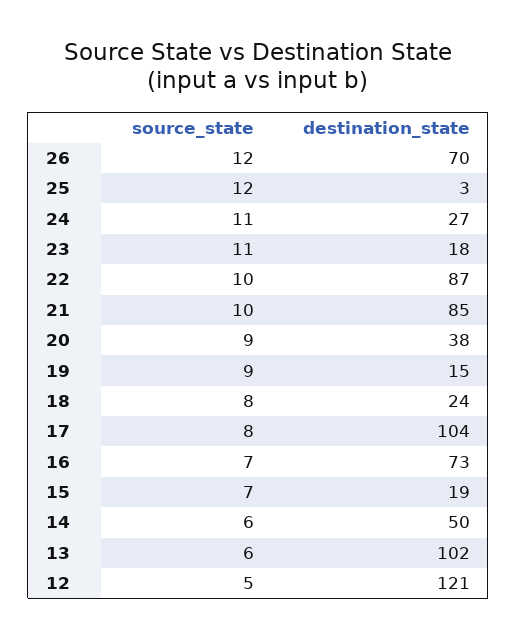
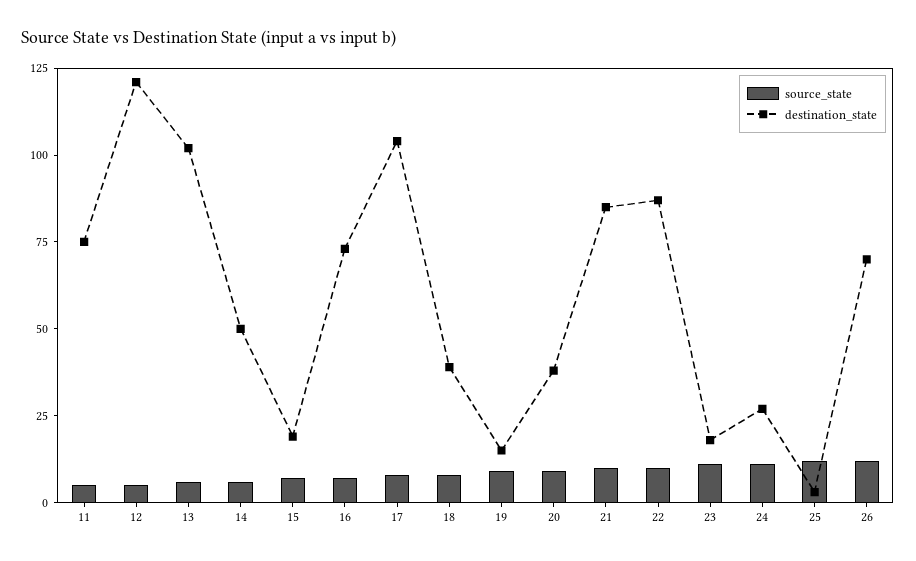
destination_state, 18: 24 -> 40
source_state, 11: none -> 5
destination_state, 11: none -> 75

